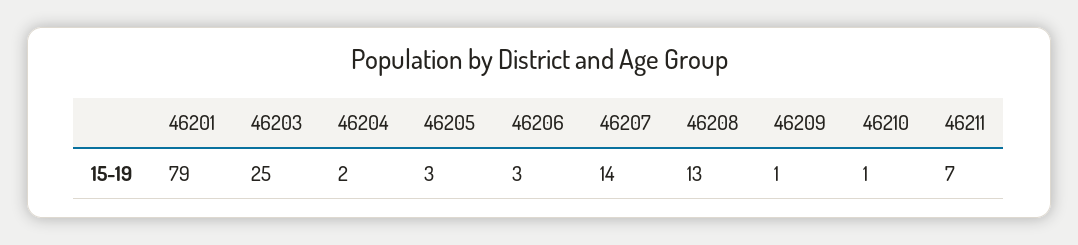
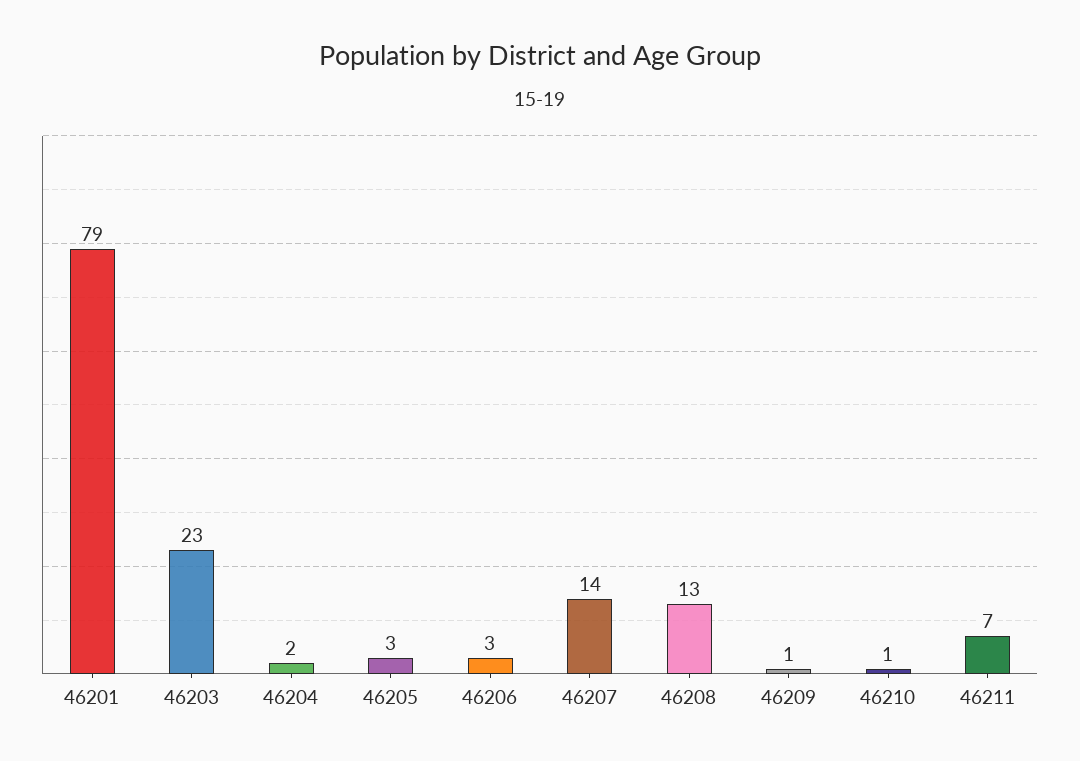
46203: 25 -> 23

